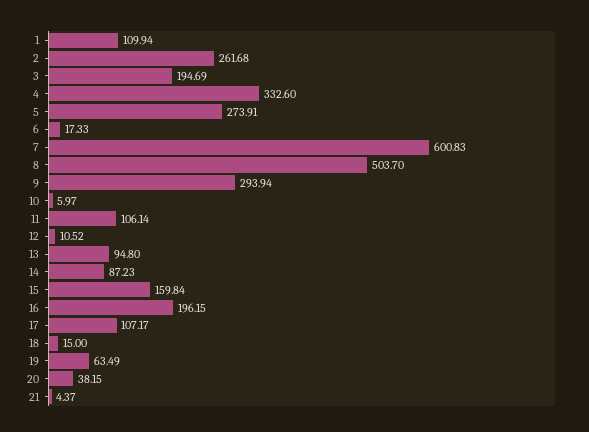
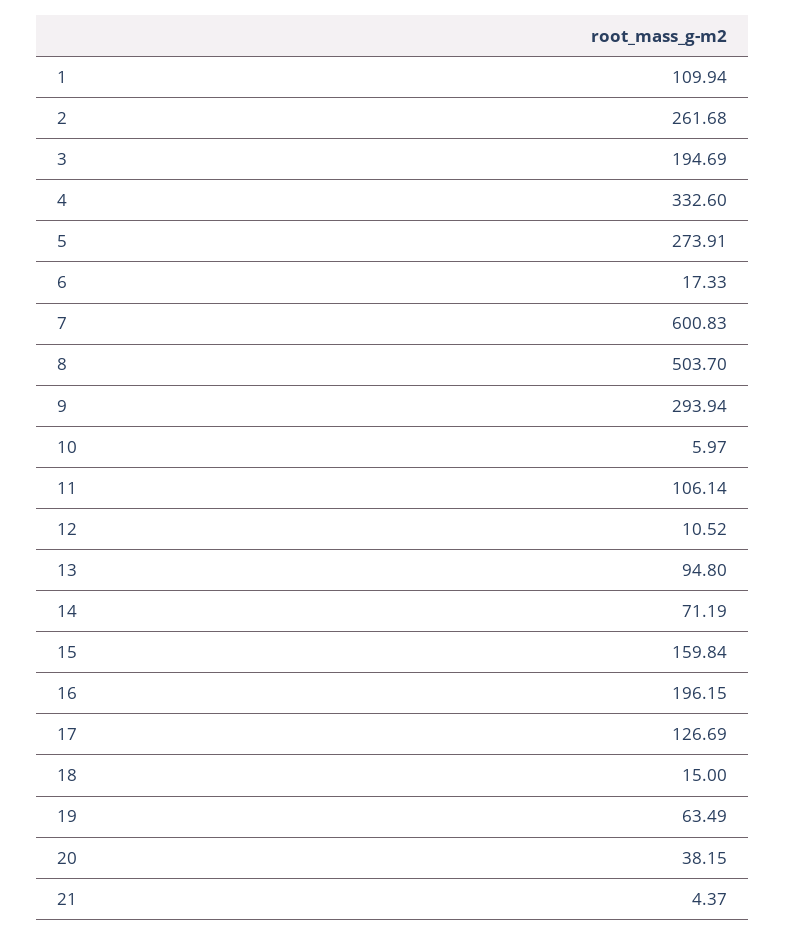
14: 87.23 -> 71.19
17: 107.17 -> 126.69

